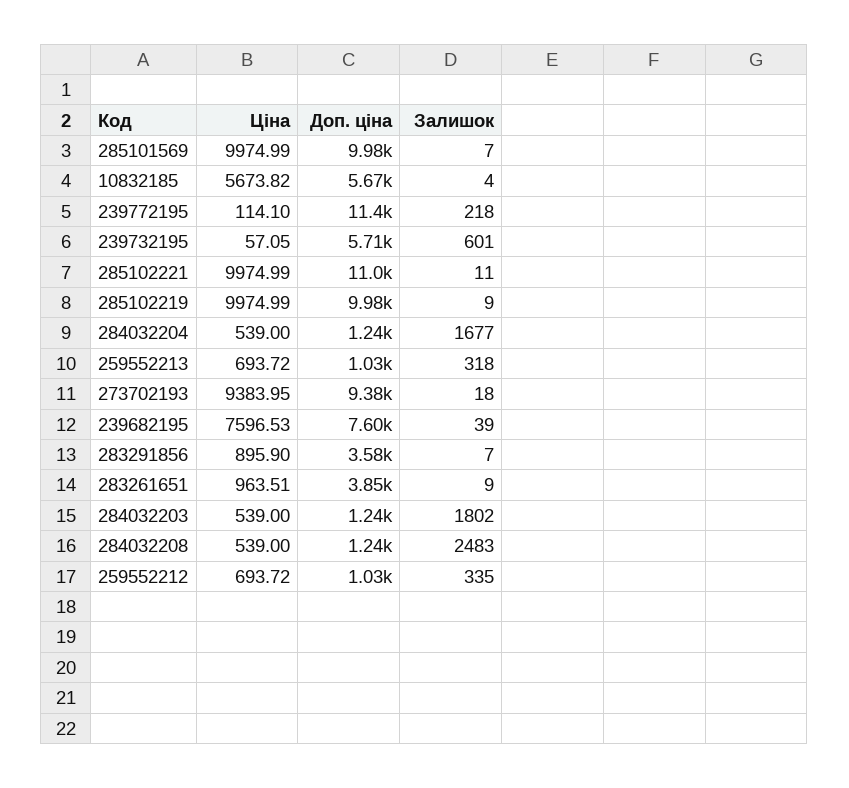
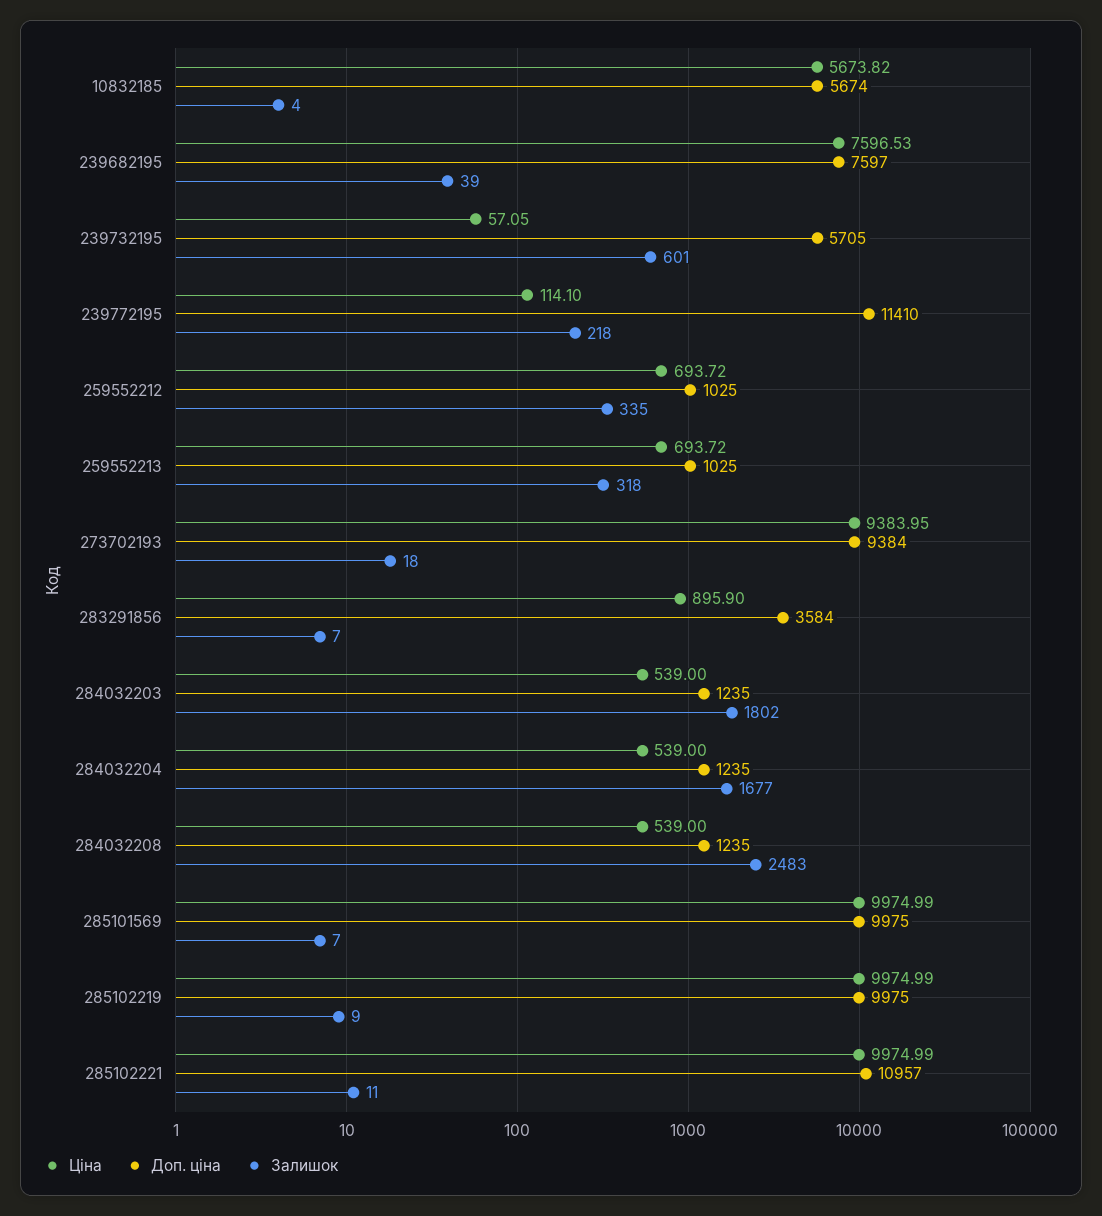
Ціна, 283261651: 963.51 -> none
Доп. ціна, 283261651: 3850 -> none
Залишок, 283261651: 9 -> none

